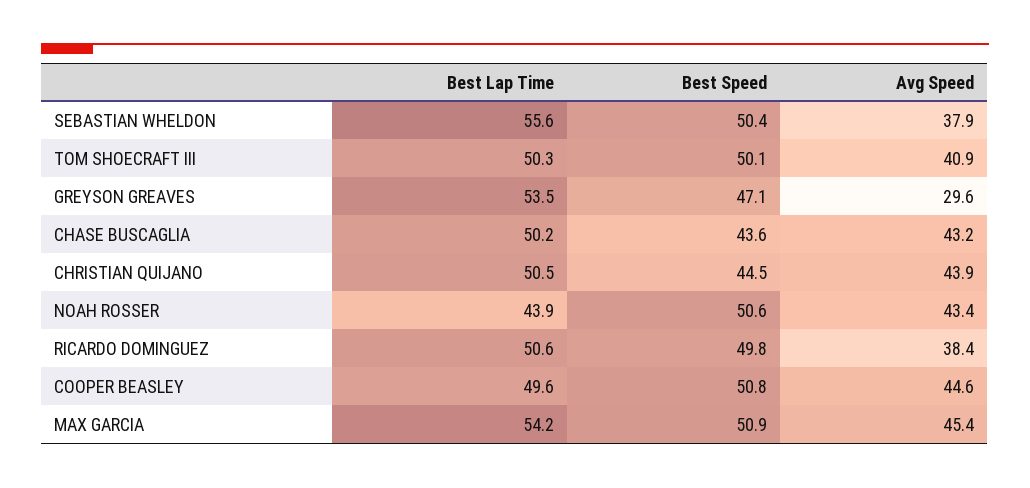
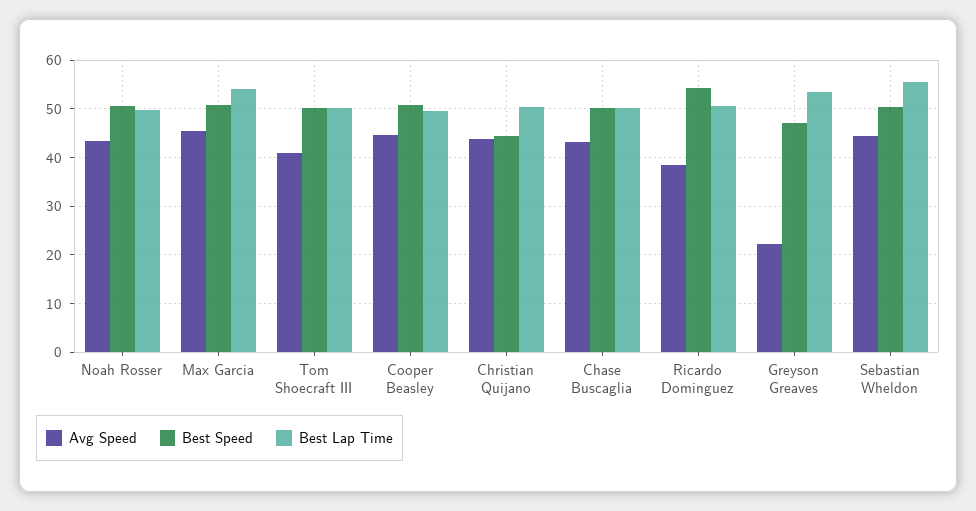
Avg Speed, SEBASTIAN WHELDON: 37.9 -> 44
Avg Speed, GREYSON GREAVES: 29.6 -> 22
Best Speed, CHASE BUSCAGLIA: 43.6 -> 50
Best Lap Time, NOAH ROSSER: 43.9 -> 50
Best Speed, RICARDO DOMINGUEZ: 49.8 -> 54

